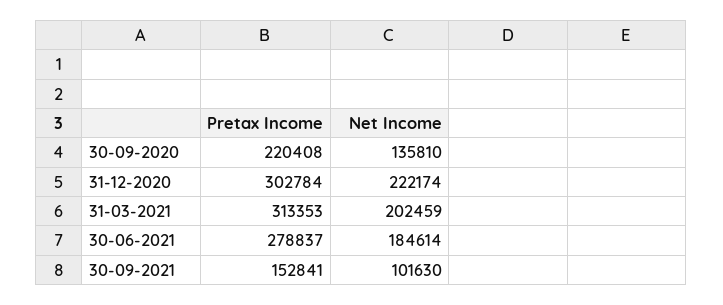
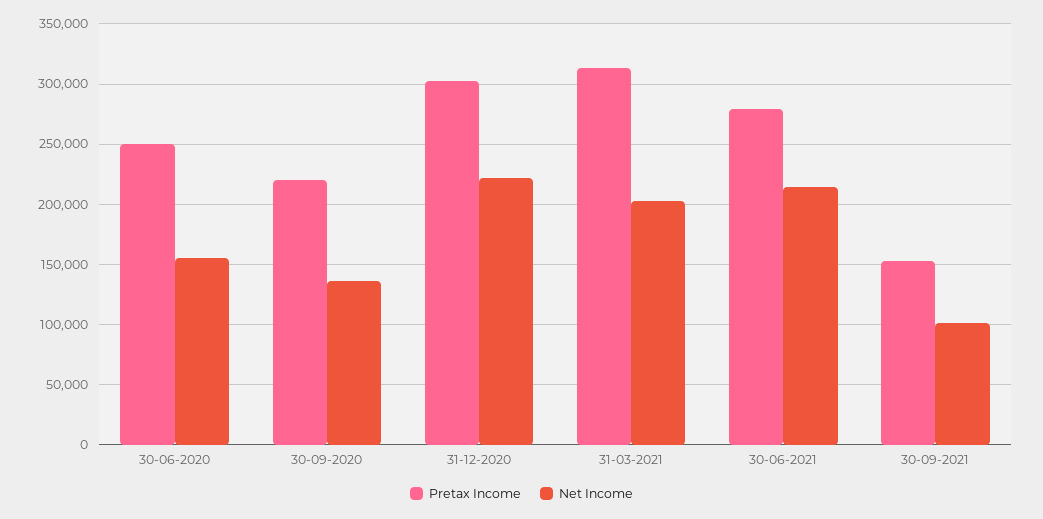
Net Income, 30-06-2021: 184614 -> 215000
Pretax Income, 30-06-2020: none -> 250000
Net Income, 30-06-2020: none -> 155000

